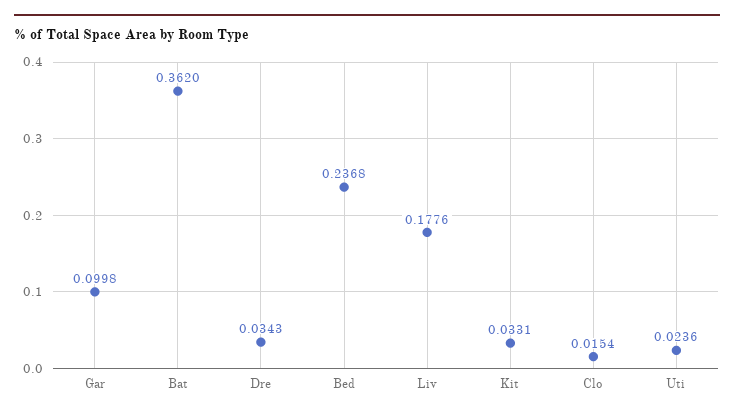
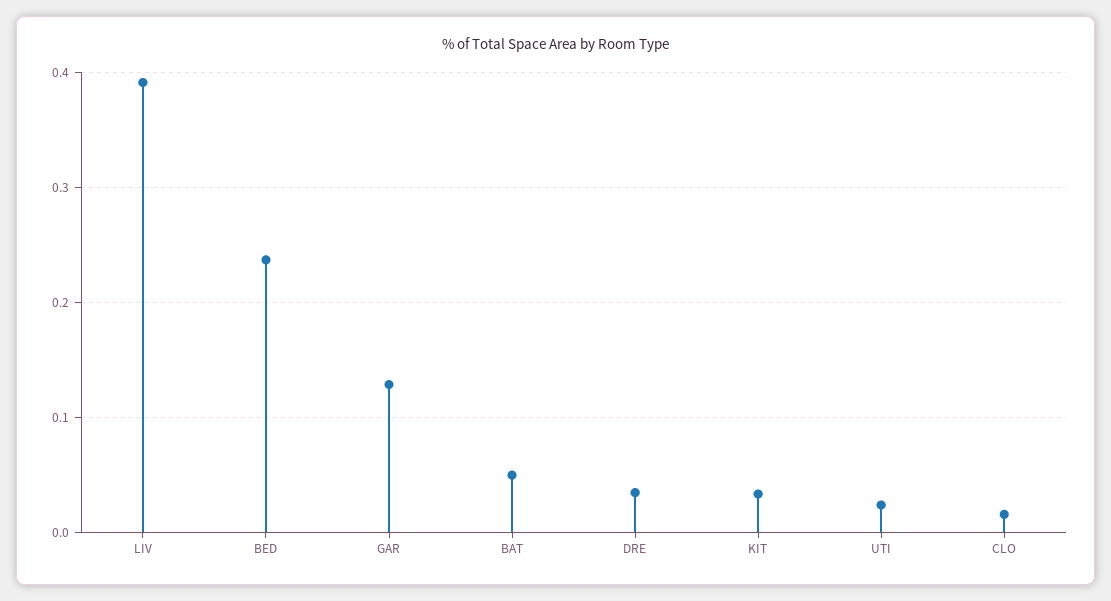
Gar: 0.0998 -> 0.13
Bat: 0.362 -> 0.05
Liv: 0.1776 -> 0.39

